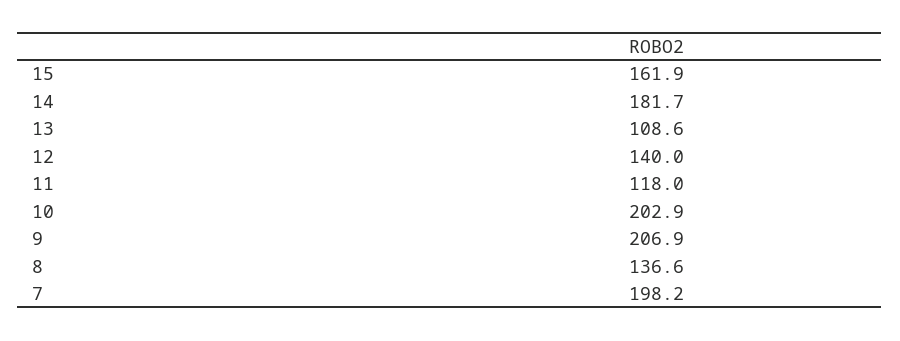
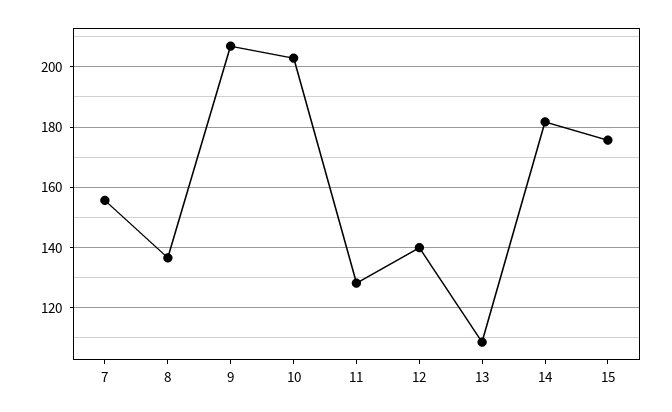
15: 161.9 -> 176
11: 118 -> 128
7: 198.2 -> 156

